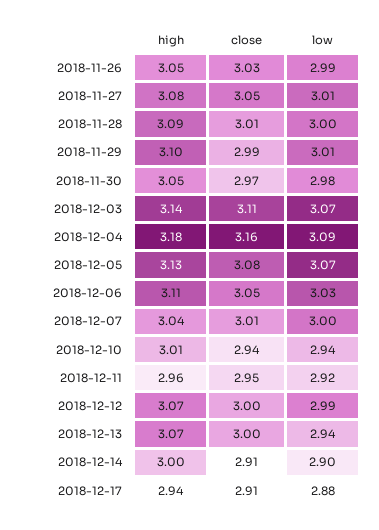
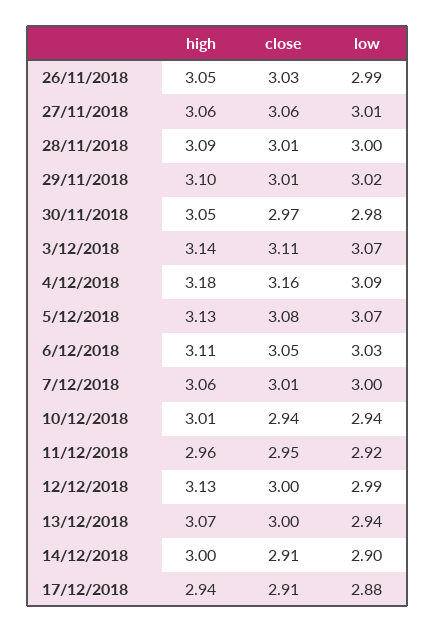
high, 2018-11-27: 3.08 -> 3.06
close, 2018-11-27: 3.05 -> 3.06
close, 2018-11-29: 2.99 -> 3.01
low, 2018-11-29: 3.01 -> 3.02
high, 2018-12-07: 3.04 -> 3.06
high, 2018-12-12: 3.07 -> 3.13

